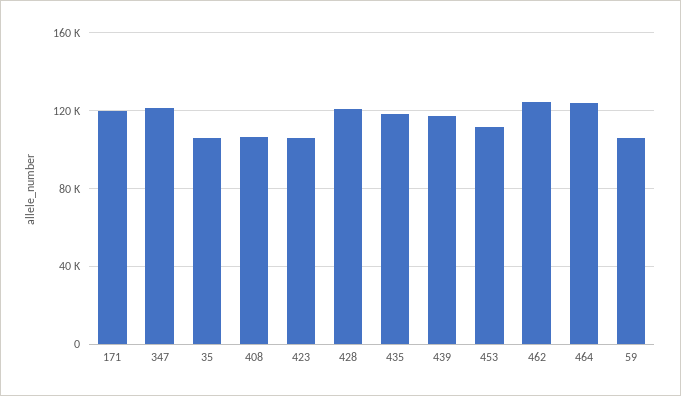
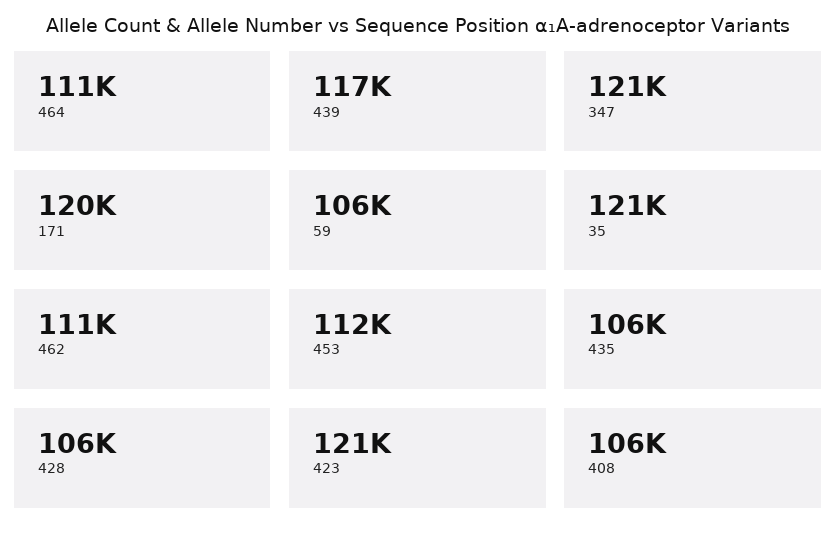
35: 105000 -> 121000
423: 105000 -> 121000
428: 120000 -> 106000
435: 120000 -> 106000
462: 125000 -> 111000
464: 125000 -> 111000

